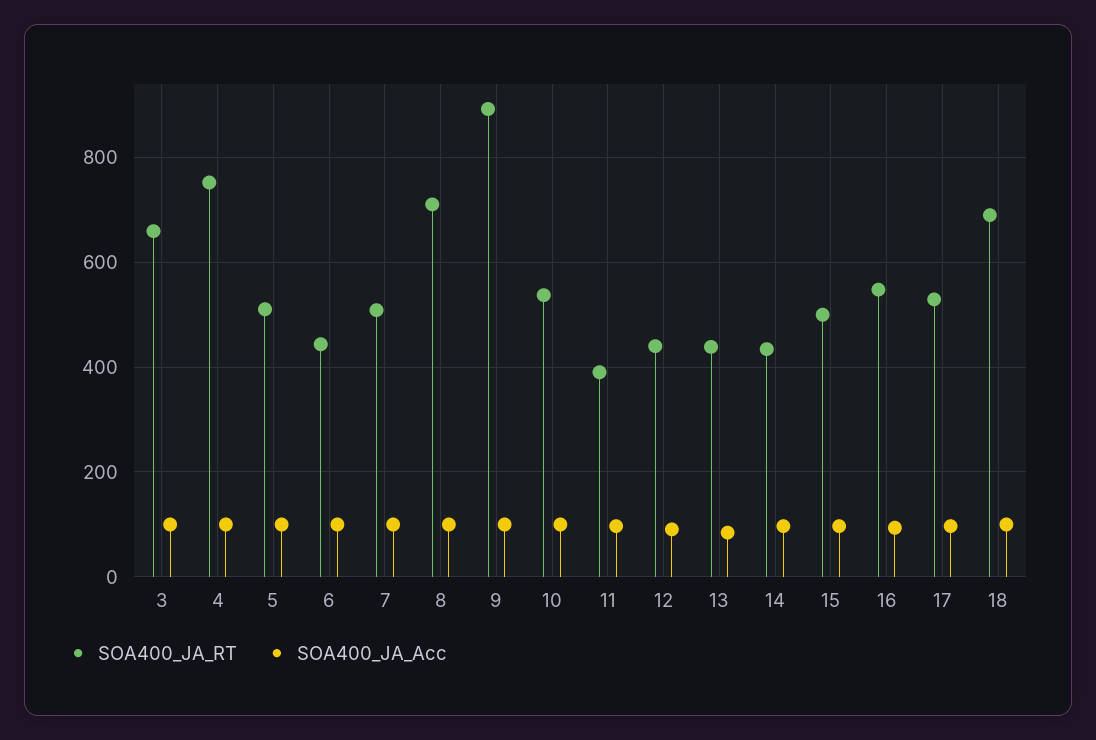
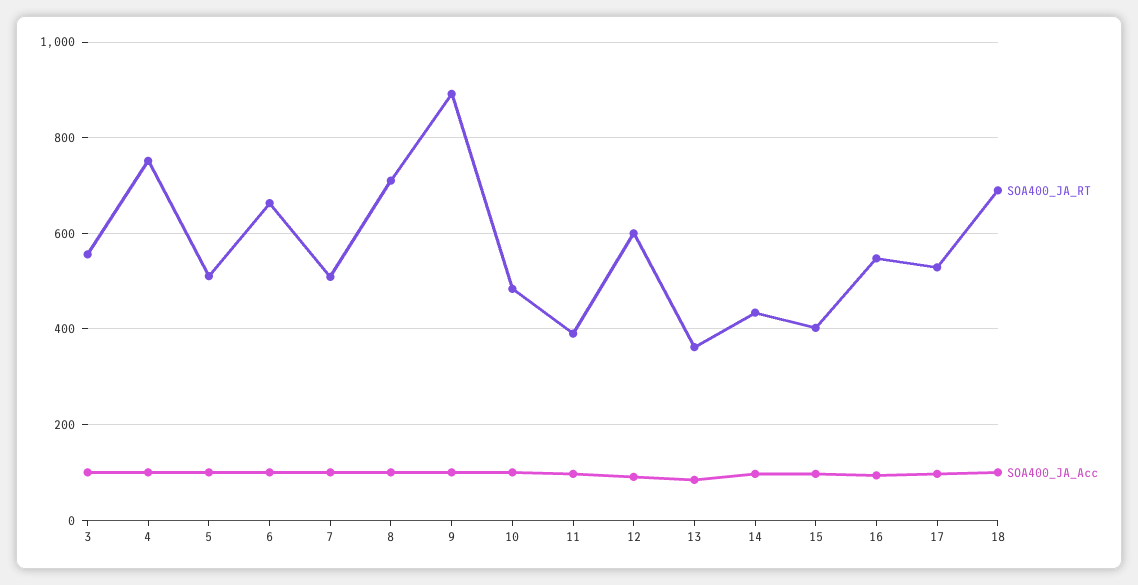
SOA400_JA_RT, 3: 660 -> 560
SOA400_JA_RT, 6: 440 -> 660
SOA400_JA_RT, 10: 540 -> 480
SOA400_JA_RT, 12: 440 -> 600
SOA400_JA_RT, 13: 440 -> 360
SOA400_JA_RT, 15: 500 -> 400

